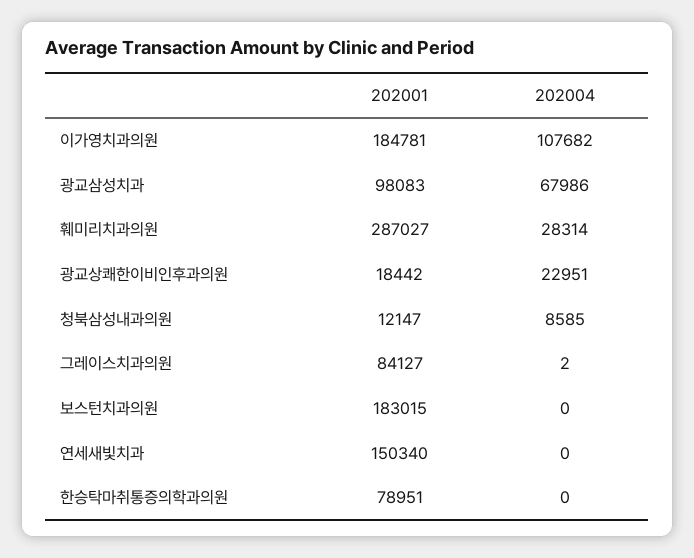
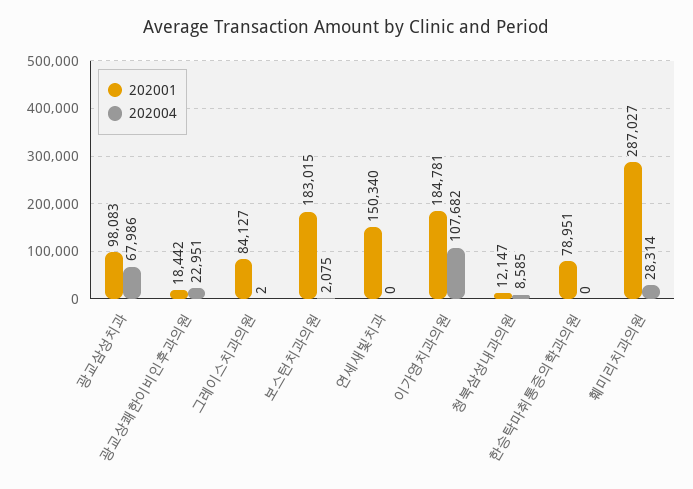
202004, 보스턴치과의원: 0 -> 2075

